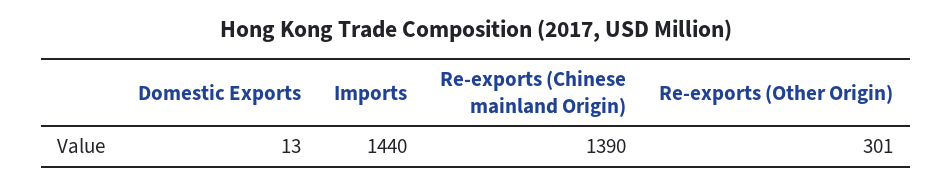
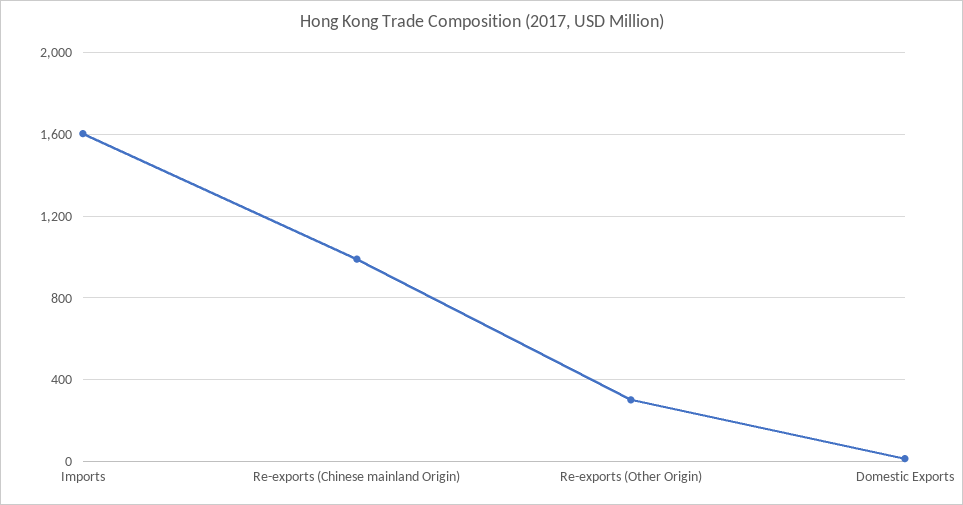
Imports: 1440 -> 1600
Re-exports (Chinese mainland Origin): 1390 -> 1000

